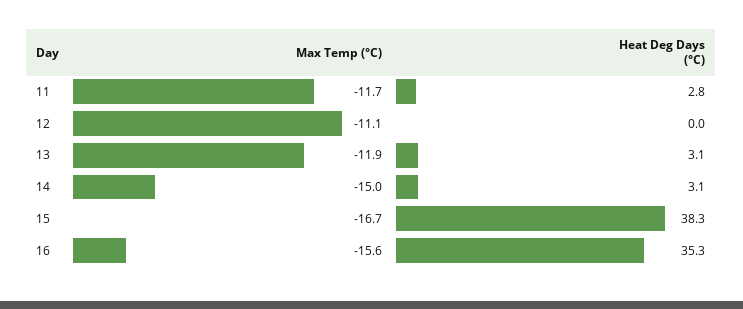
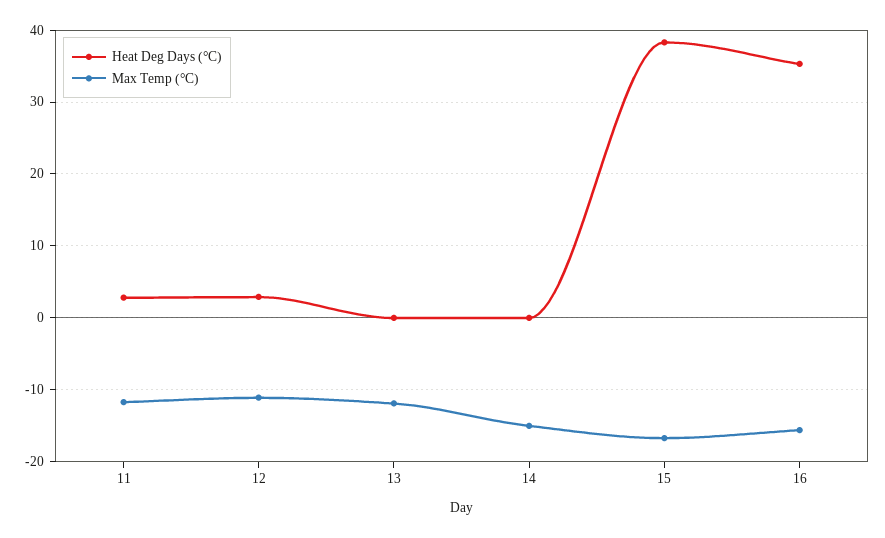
Heat Deg Days (°C), 12: 0 -> 3
Heat Deg Days (°C), 13: 3.1 -> 0
Heat Deg Days (°C), 14: 3.1 -> 0

